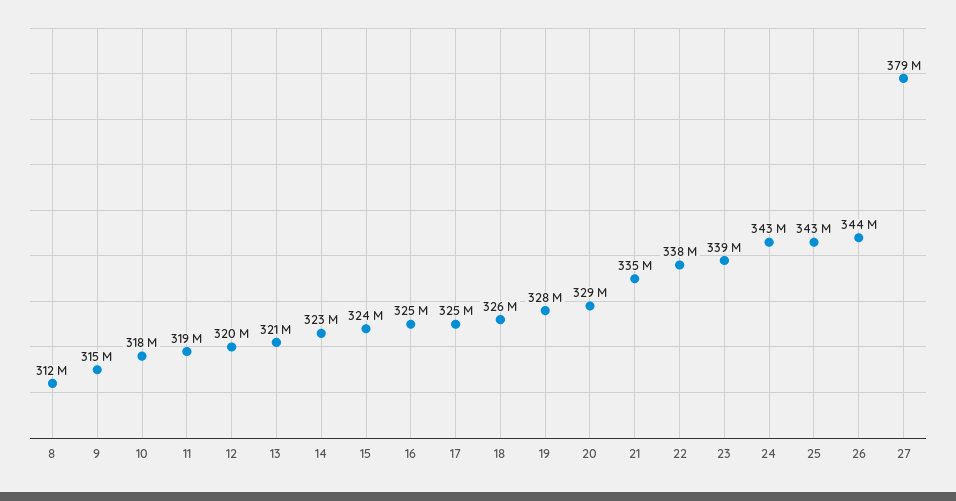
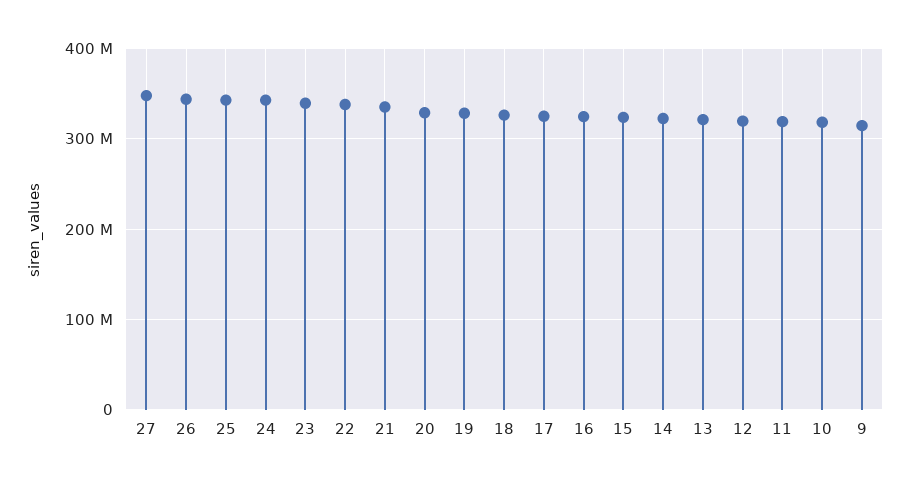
8: 312000000 -> none
27: 379000000 -> 350000000

